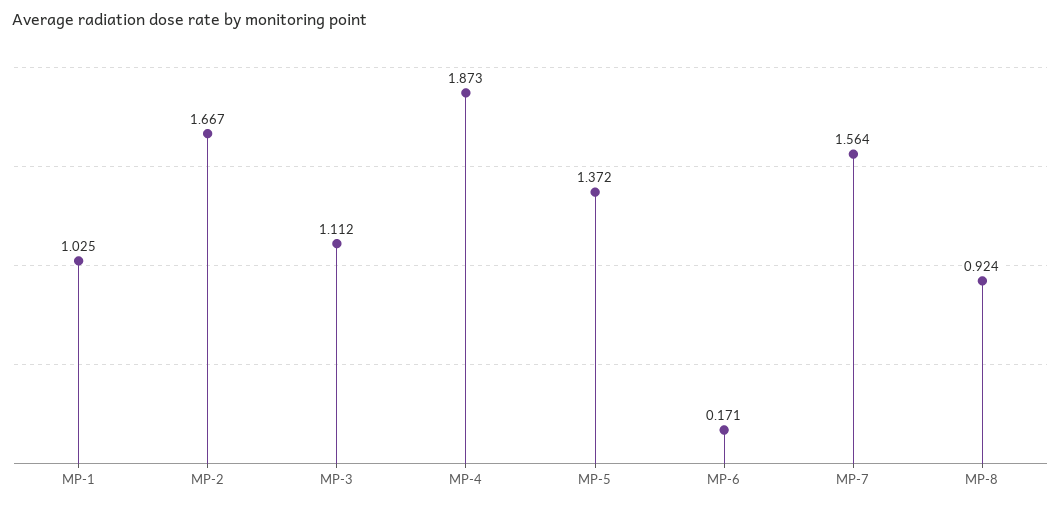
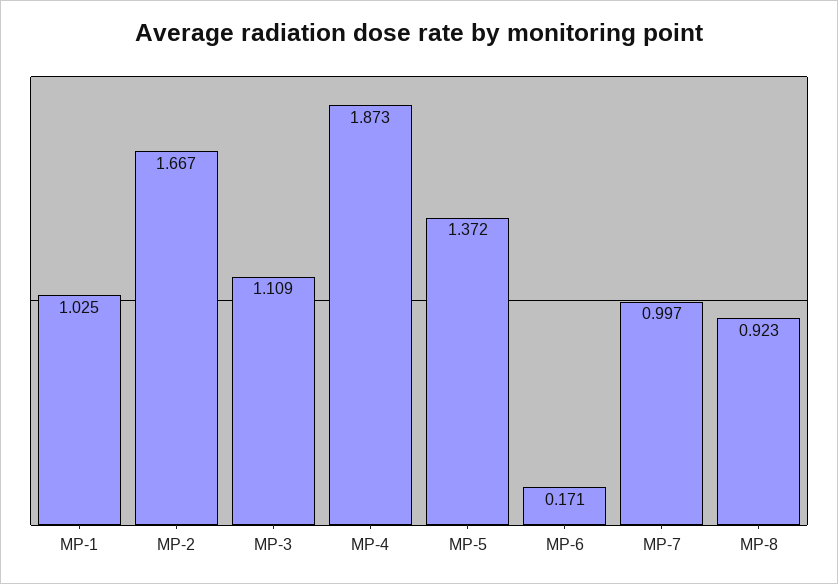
MP-3: 1.112 -> 1.109
MP-7: 1.564 -> 0.997
MP-8: 0.924 -> 0.923

